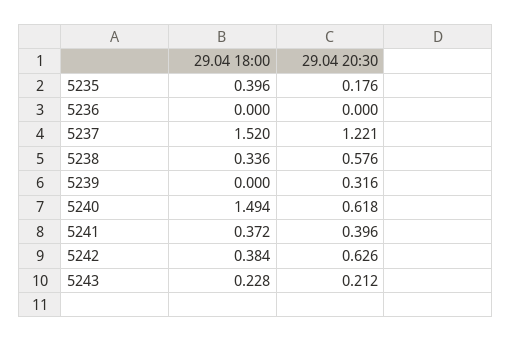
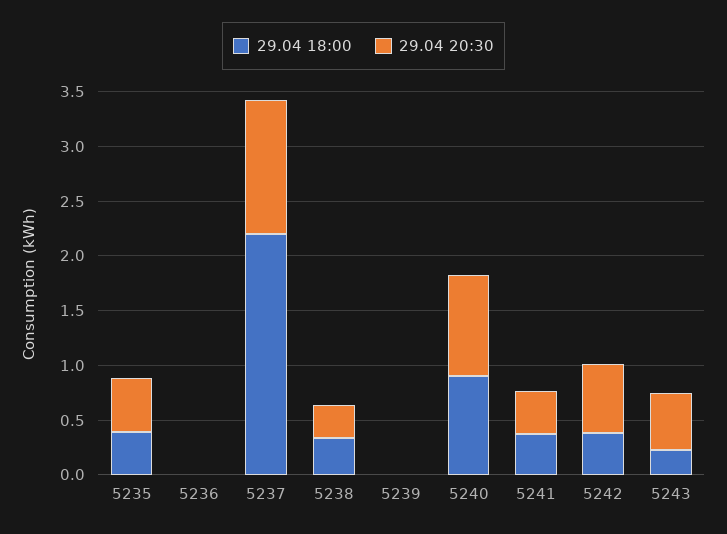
29.04 20:30, 5235: 0.176 -> 0.5
29.04 18:00, 5237: 1.52 -> 2.2
29.04 20:30, 5238: 0.576 -> 0.3
29.04 20:30, 5239: 0.316 -> 0
29.04 18:00, 5240: 1.494 -> 0.9
29.04 20:30, 5240: 0.618 -> 0.9
29.04 20:30, 5243: 0.212 -> 0.5

